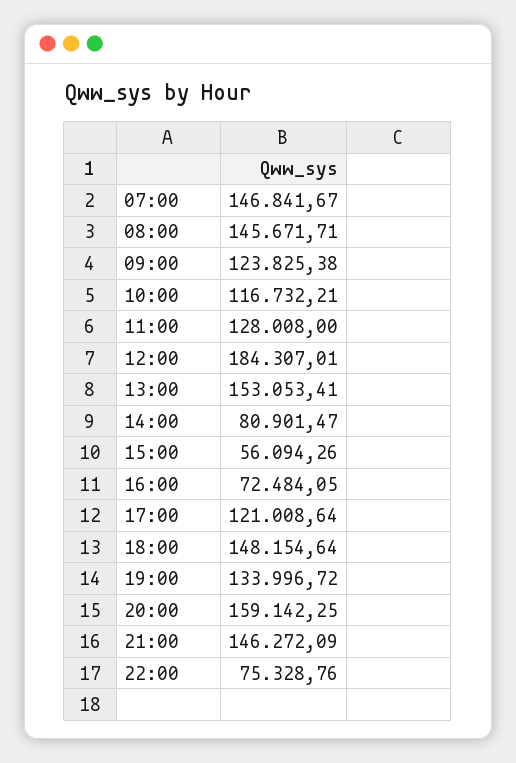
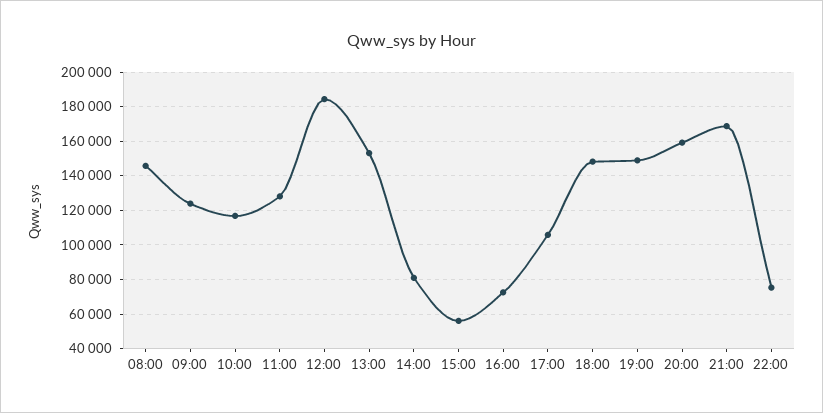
07:00: 146841.67 -> none
17:00: 121008.64 -> 105000
19:00: 133996.72 -> 150000
21:00: 146272.09 -> 170000

